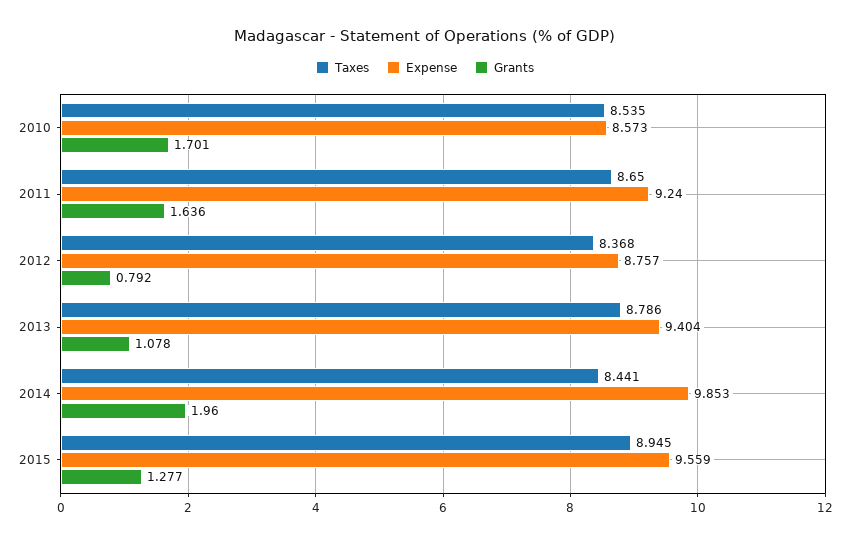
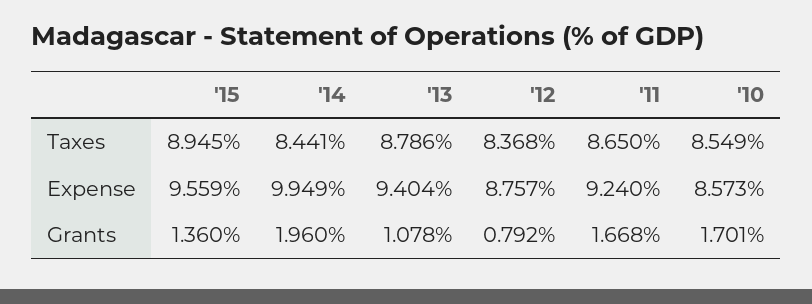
Taxes, 2010: 8.535 -> 8.549
Grants, 2011: 1.636 -> 1.668
Expense, 2014: 9.853 -> 9.949
Grants, 2015: 1.277 -> 1.36

